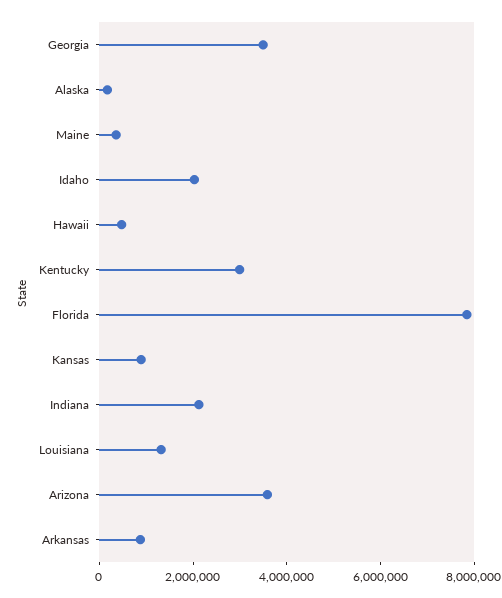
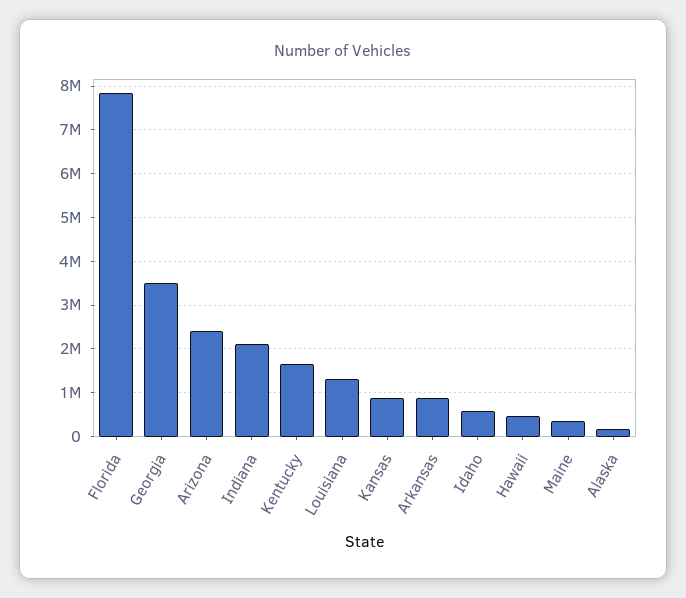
Idaho: 2000000 -> 600000
Kentucky: 3000000 -> 1600000
Arizona: 3500000 -> 2400000

